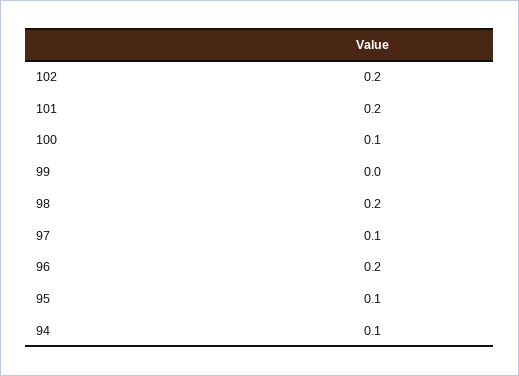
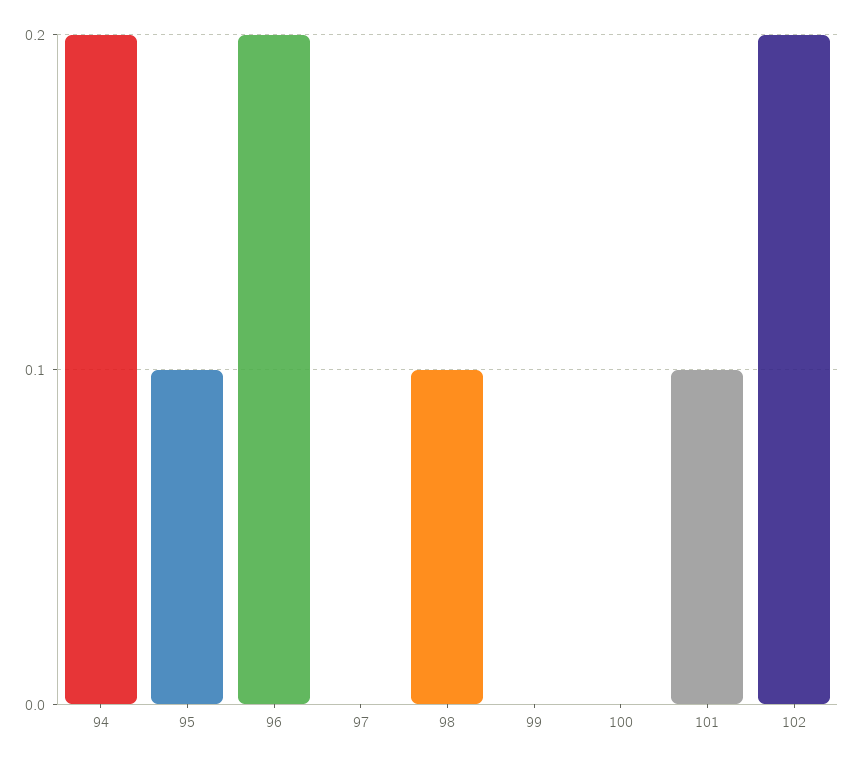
101: 0.2 -> 0.1
100: 0.1 -> 0
98: 0.2 -> 0.1
97: 0.1 -> 0
94: 0.1 -> 0.2

